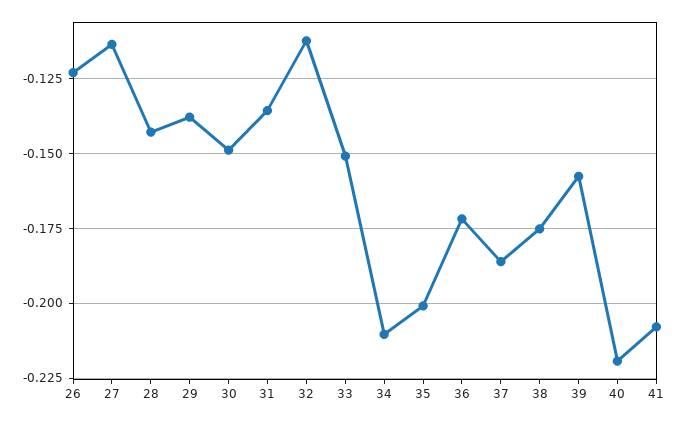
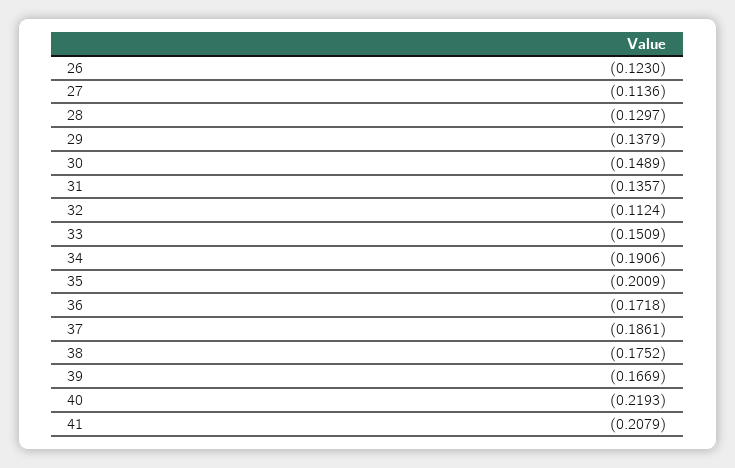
28: -0.1425 -> -0.1297
34: -0.21 -> -0.1906
39: -0.1575 -> -0.1669

